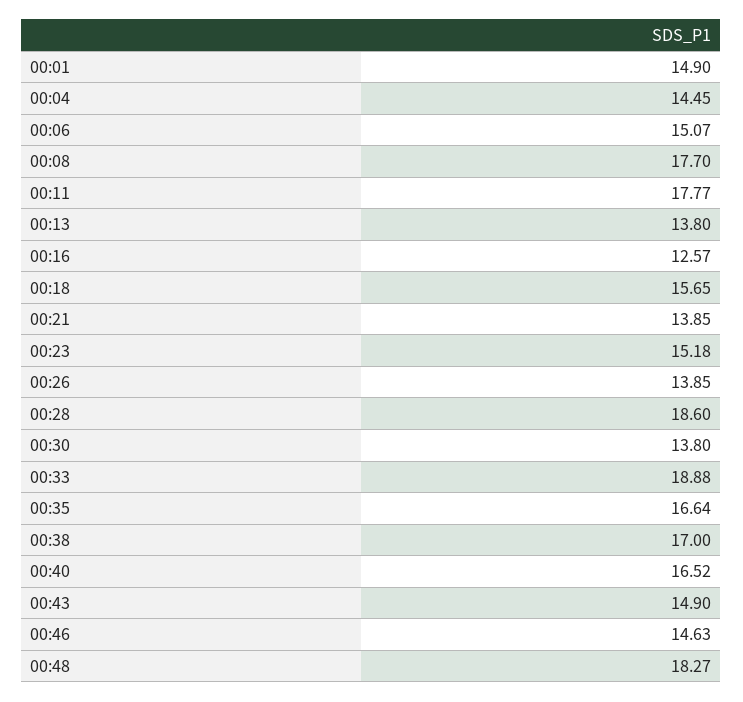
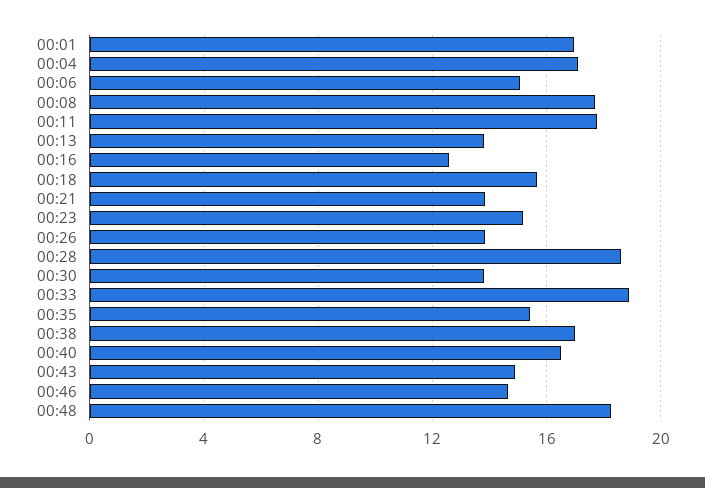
00:01: 14.9 -> 17
00:04: 14.45 -> 17
00:35: 16.64 -> 15.5

